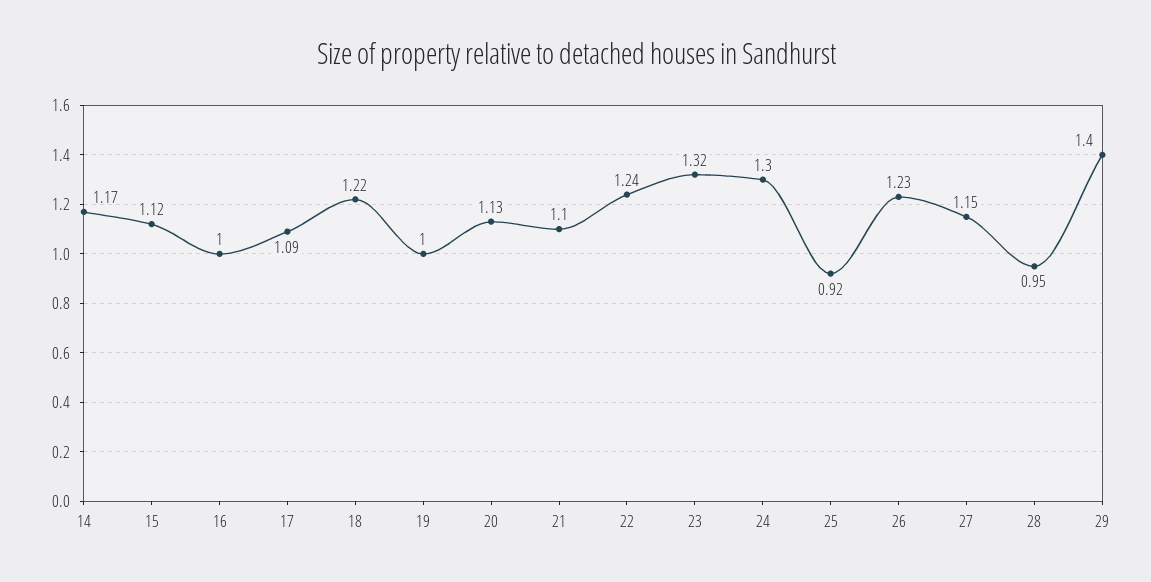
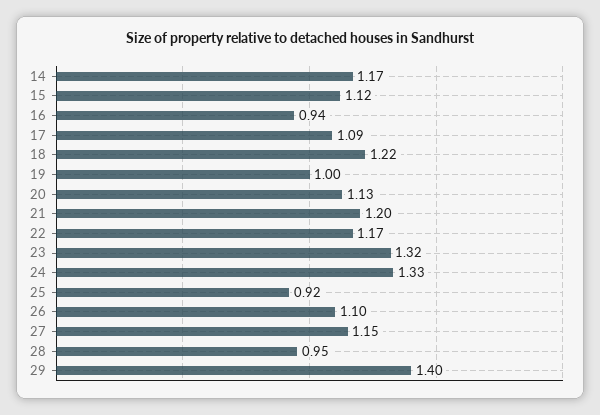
16: 1 -> 0.94
21: 1.1 -> 1.2
22: 1.24 -> 1.17
24: 1.3 -> 1.33
26: 1.23 -> 1.1

